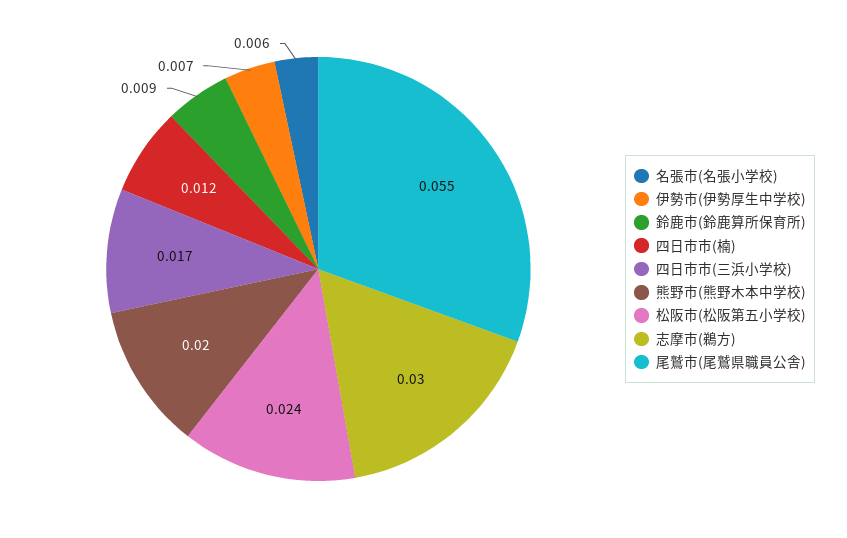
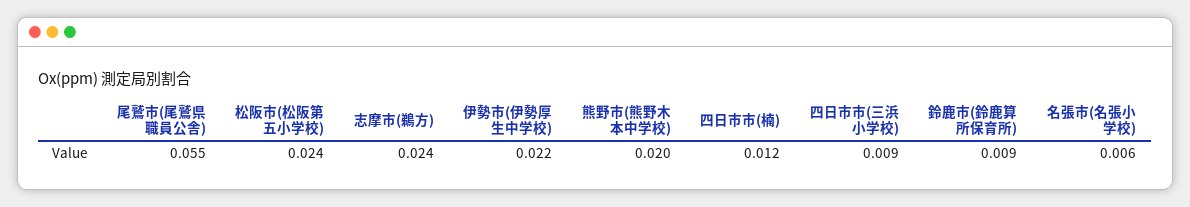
伊勢市(伊勢厚生中学校): 0.007 -> 0.022
四日市市(三浜小学校): 0.017 -> 0.009
志摩市(鵜方): 0.03 -> 0.024

